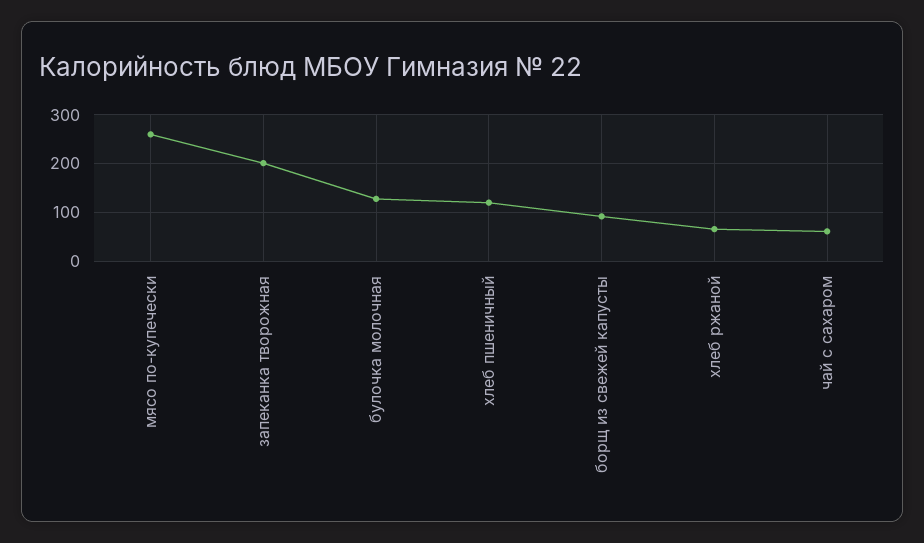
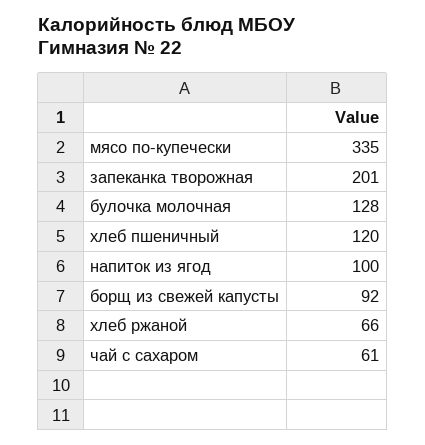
мясо по-купечески: 260 -> 335
напиток из ягод: none -> 100

